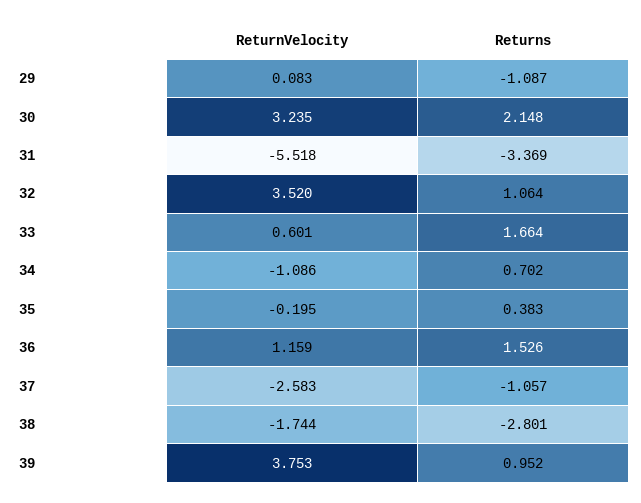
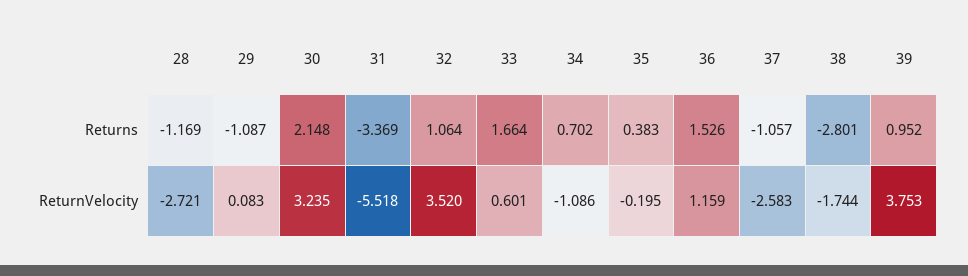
Returns, 28: none -> -1.169
ReturnVelocity, 28: none -> -2.721

